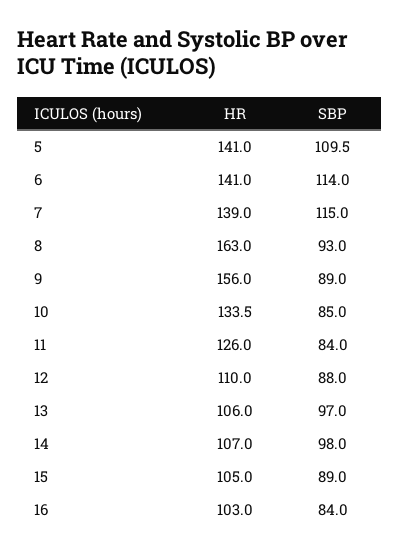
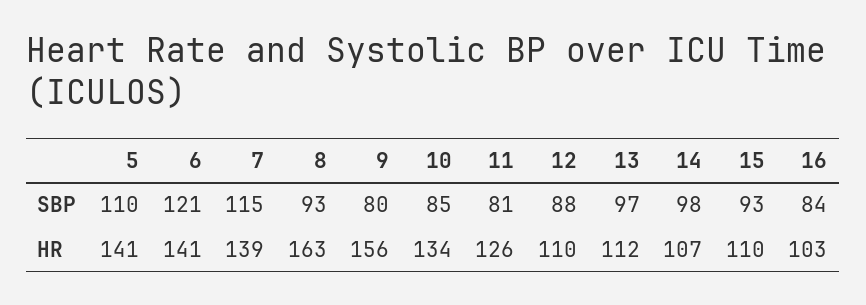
SBP, 6: 114 -> 121
SBP, 9: 89 -> 80
SBP, 11: 84 -> 81
HR, 13: 106 -> 112
HR, 15: 105 -> 110
SBP, 15: 89 -> 93

